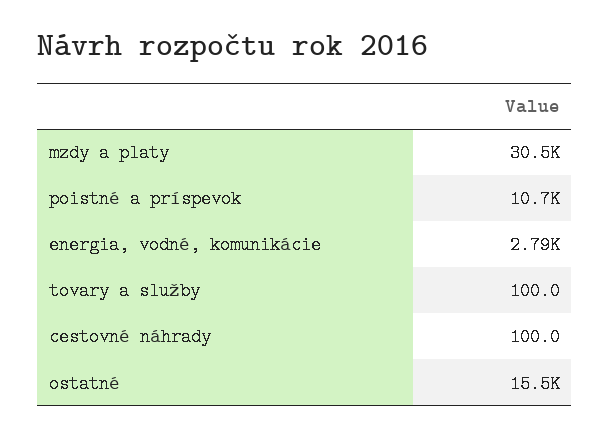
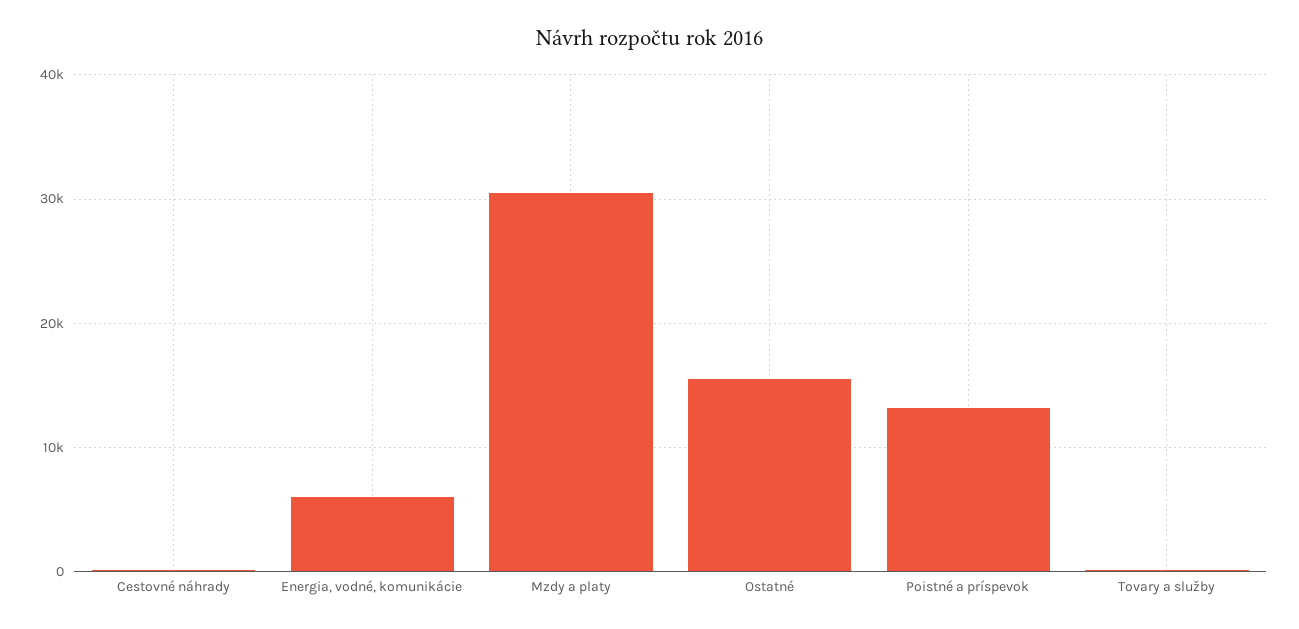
poistné a príspevok: 10700 -> 13000
energia, vodné, komunikácie: 2790 -> 6000

